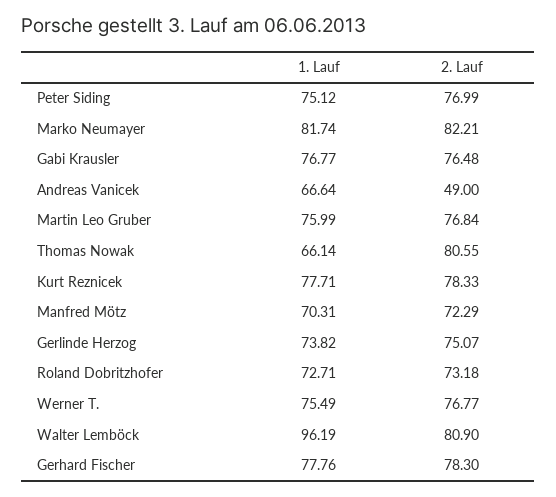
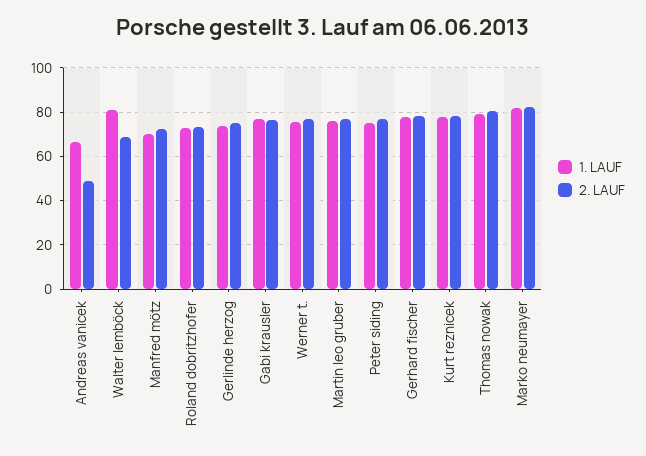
1. Lauf, Thomas Nowak: 66.14 -> 80
1. Lauf, Walter Lemböck: 96.19 -> 80
2. Lauf, Walter Lemböck: 80.9 -> 70

